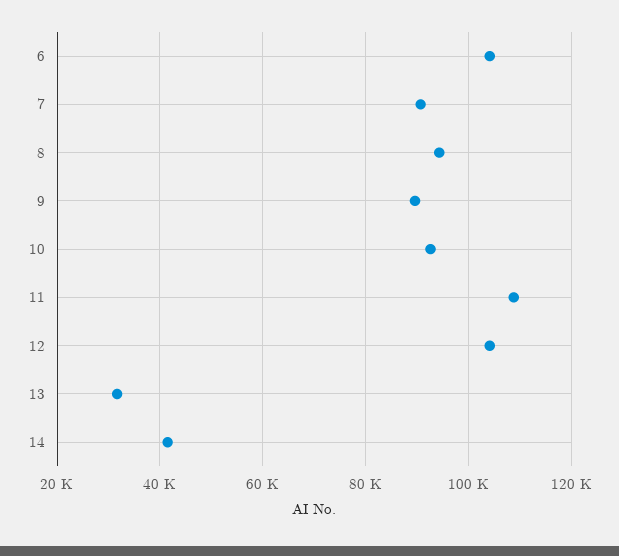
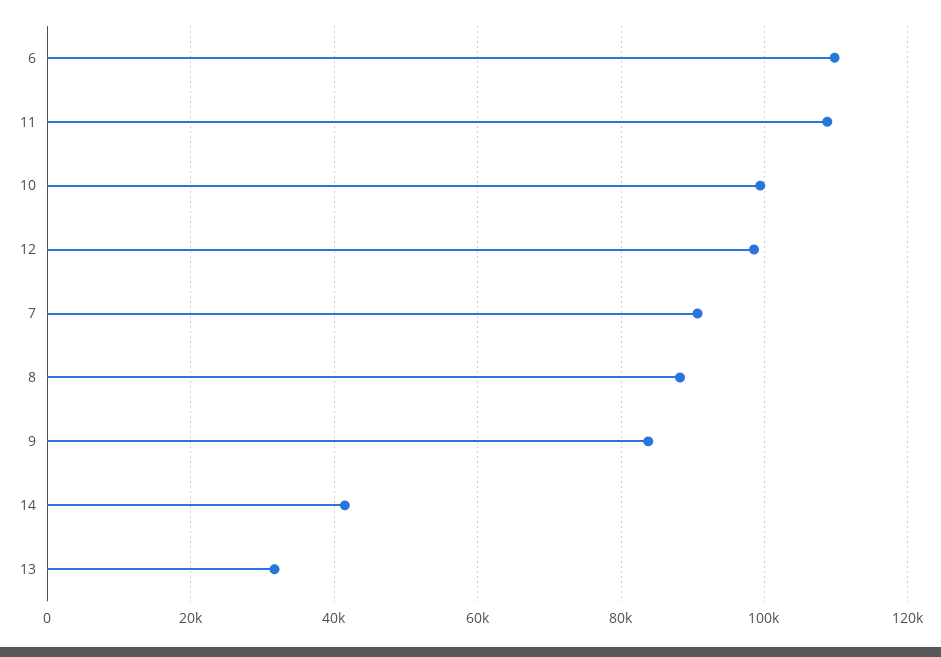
6: 104000 -> 110000
8: 94000 -> 88000
9: 90000 -> 84000
10: 92000 -> 100000
12: 104000 -> 98000

